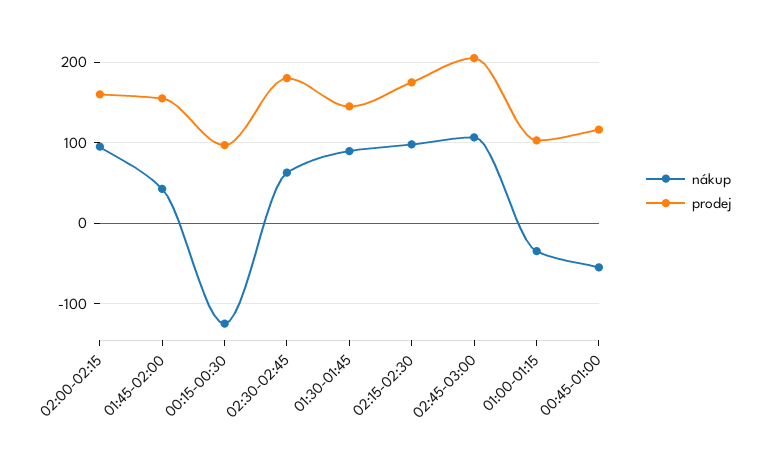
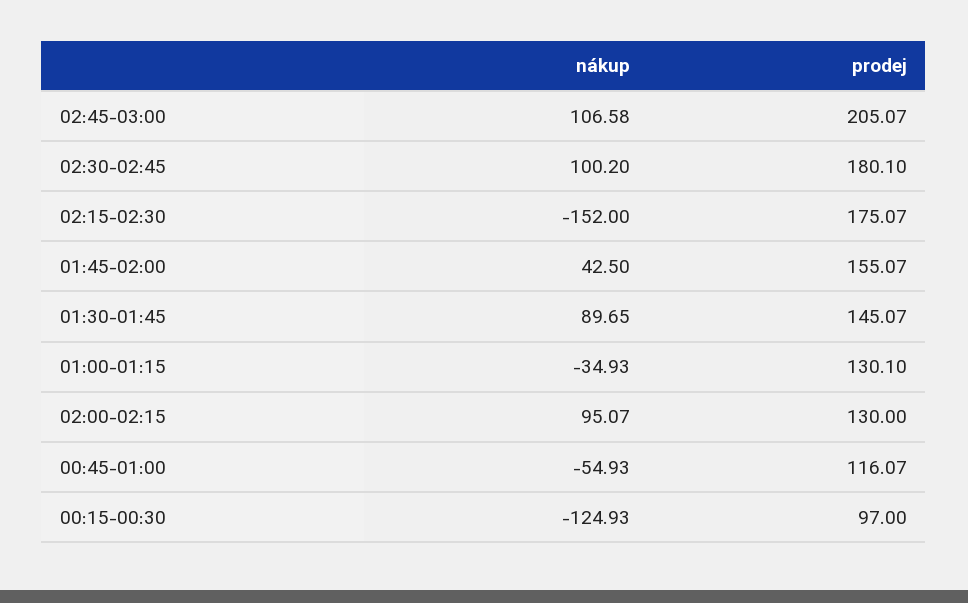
prodej, 02:00-02:15: 160 -> 130
nákup, 02:30-02:45: 60 -> 100.2
nákup, 02:15-02:30: 100 -> -152
prodej, 01:00-01:15: 100 -> 130.1

